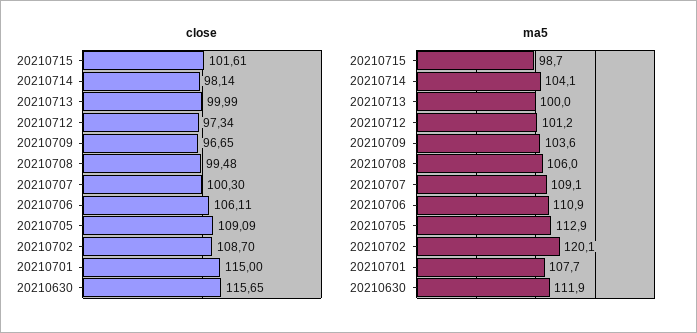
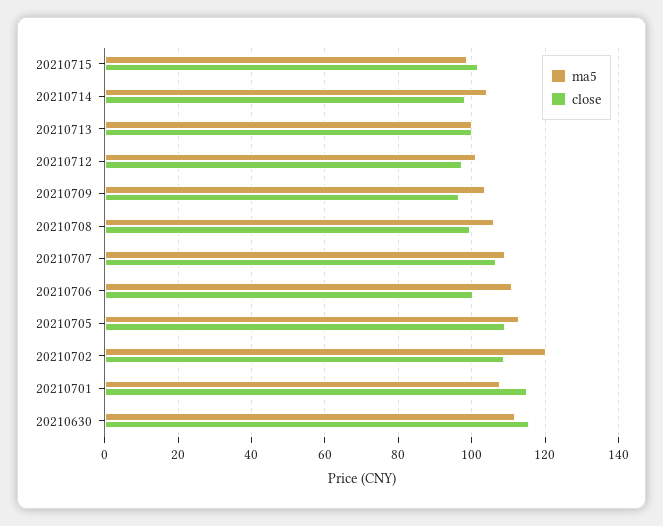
close, 20210707: 100.3 -> 106
close, 20210706: 106.11 -> 100

